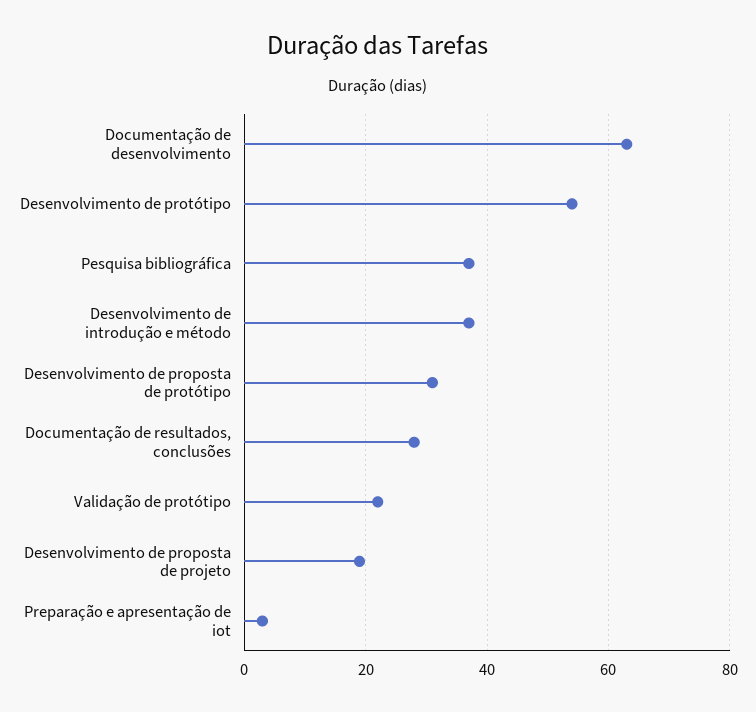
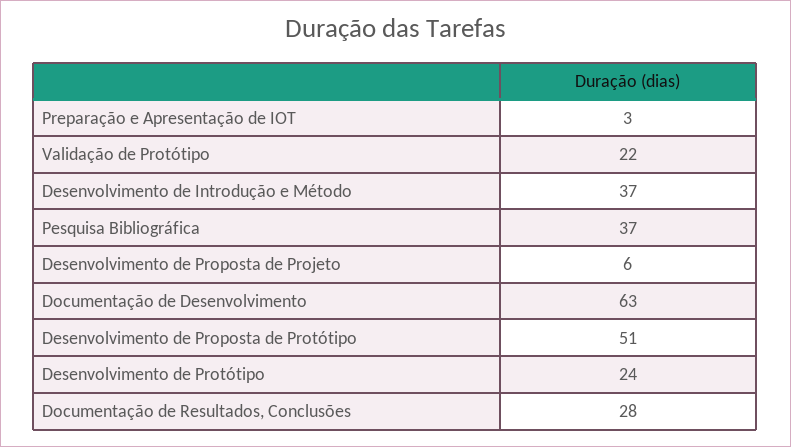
Desenvolvimento de protótipo: 55 -> 24
Desenvolvimento de proposta de protótipo: 30 -> 51
Desenvolvimento de proposta de projeto: 20 -> 6

